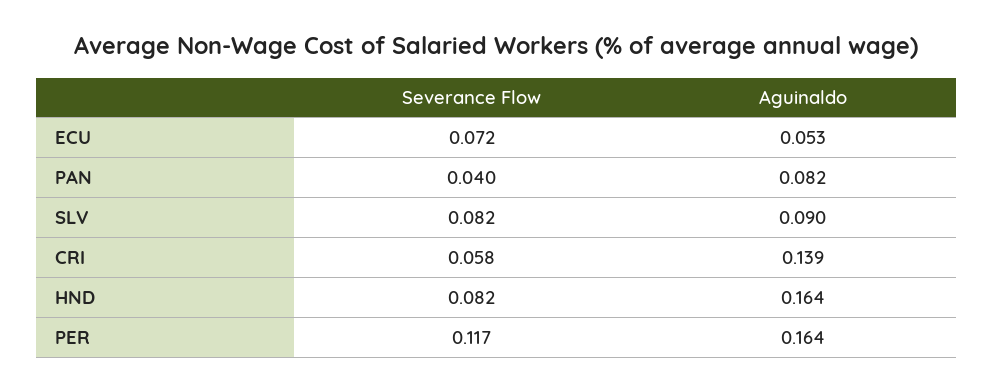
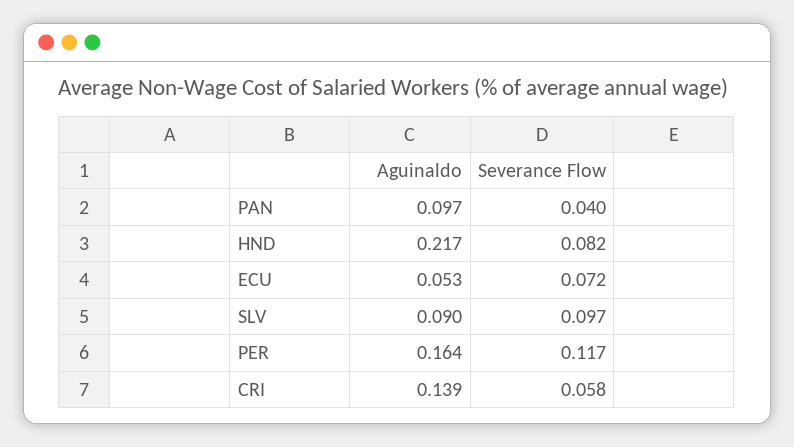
Aguinaldo, PAN: 0.082 -> 0.097
Severance Flow, SLV: 0.082 -> 0.097
Aguinaldo, HND: 0.164 -> 0.217

